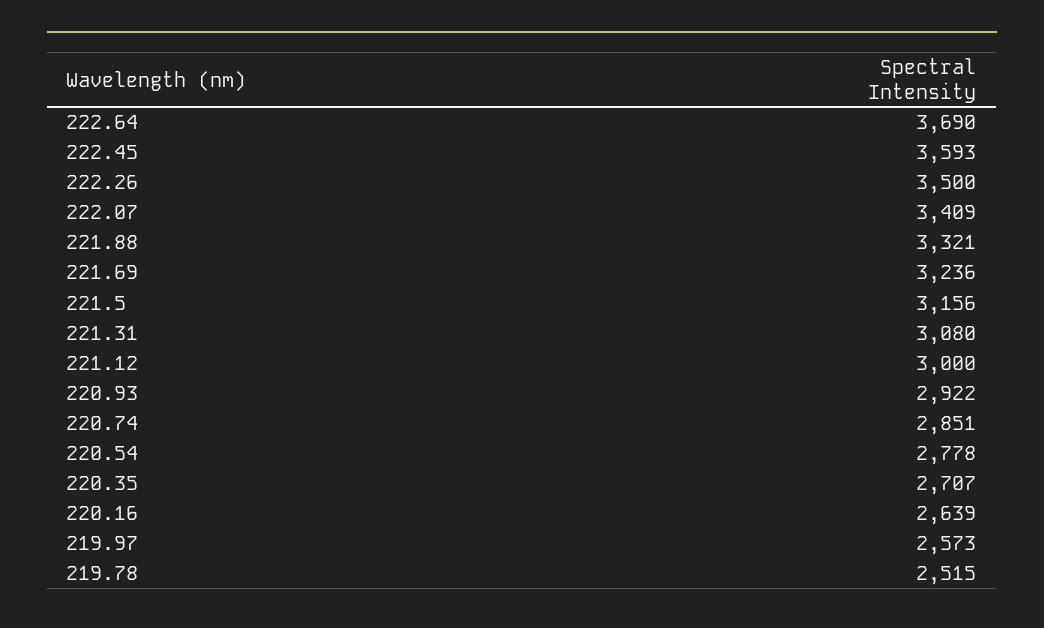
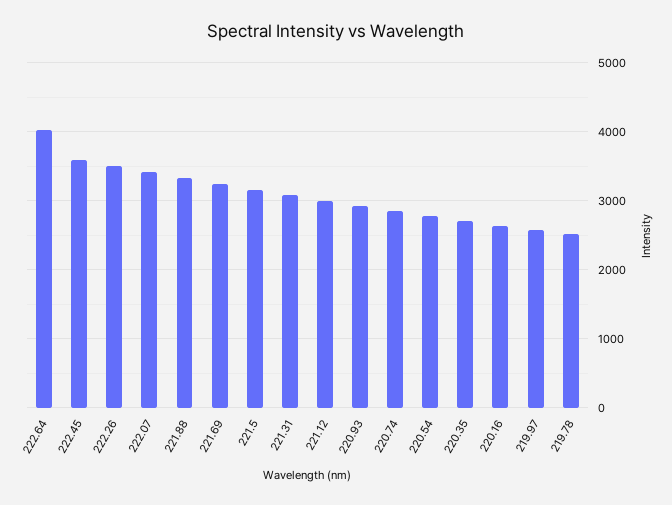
222.64: 3690 -> 4000

